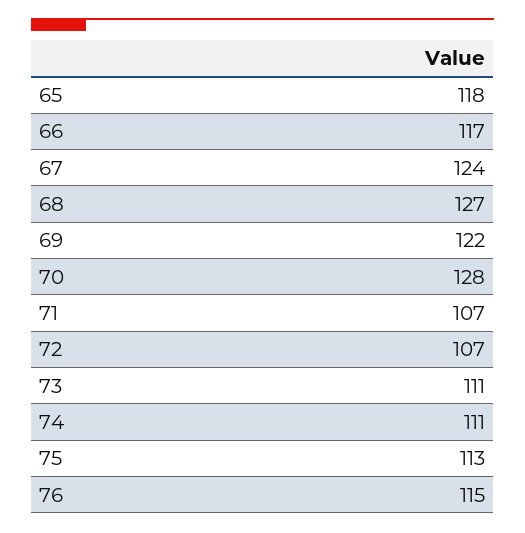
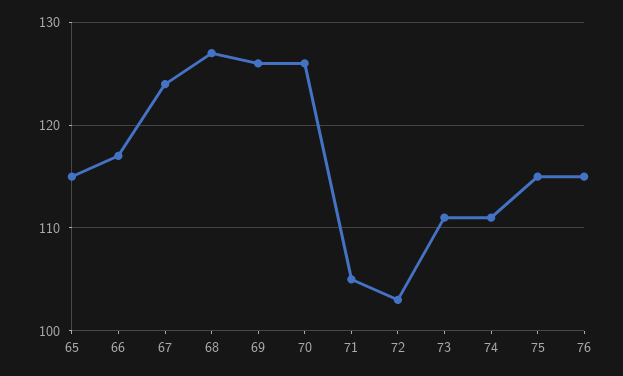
65: 118 -> 115
69: 122 -> 126
70: 128 -> 126
71: 107 -> 105
72: 107 -> 103
75: 113 -> 115

